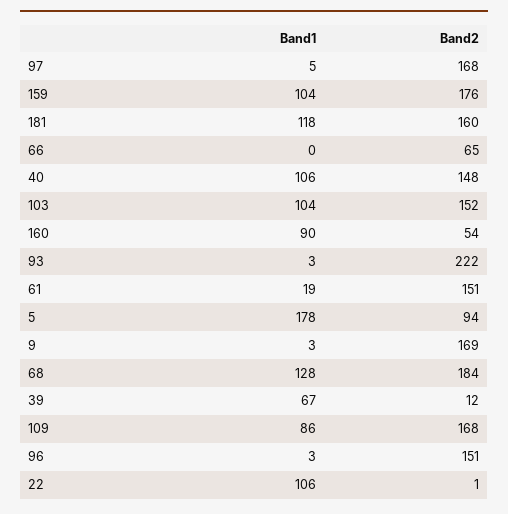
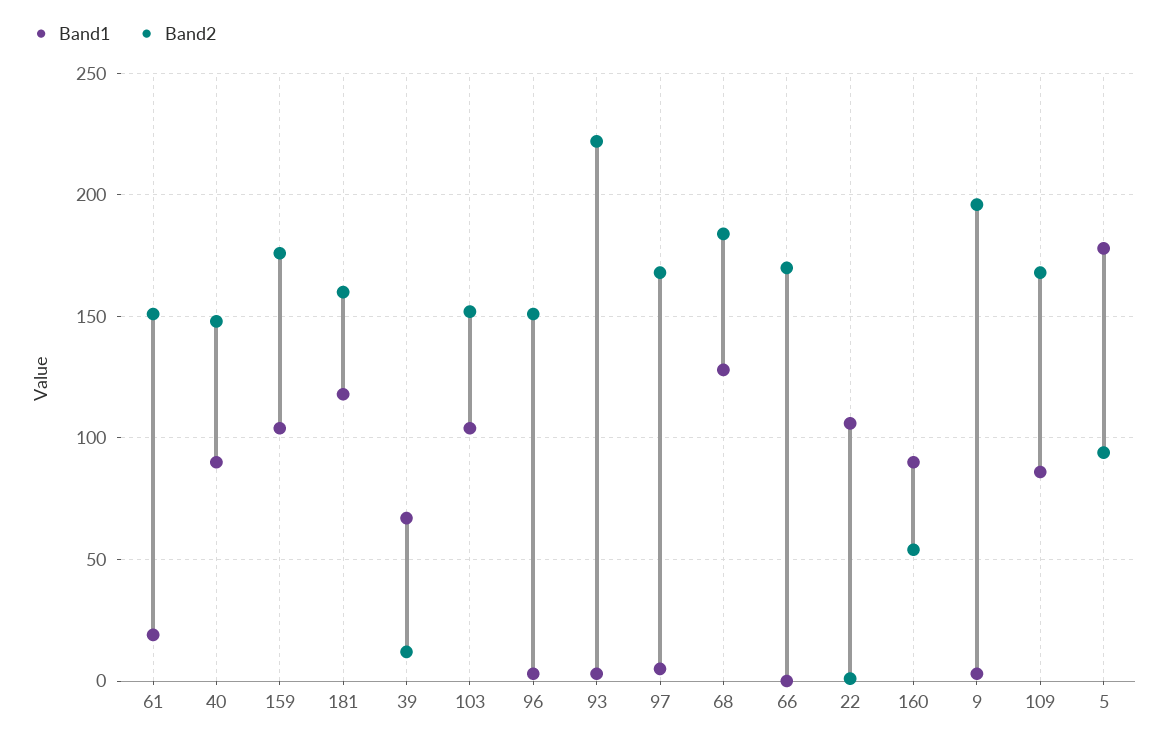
Band2, 66: 65 -> 170
Band1, 40: 106 -> 90
Band2, 9: 169 -> 195

